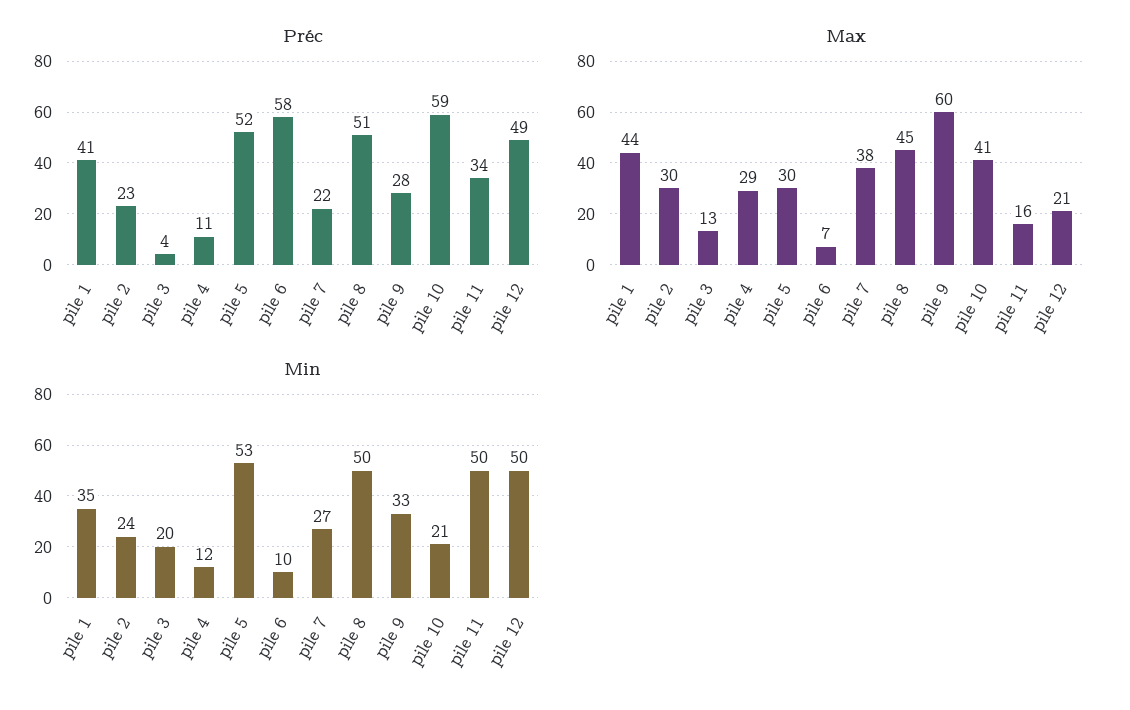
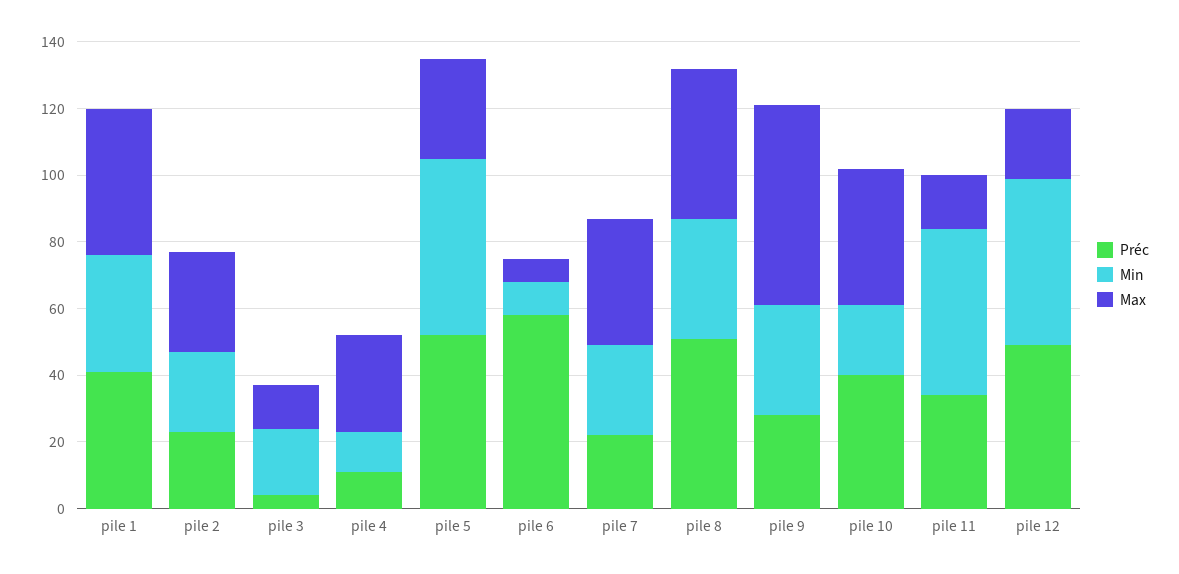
Préc, pile 10: 59 -> 40
Min, pile 8: 50 -> 35

